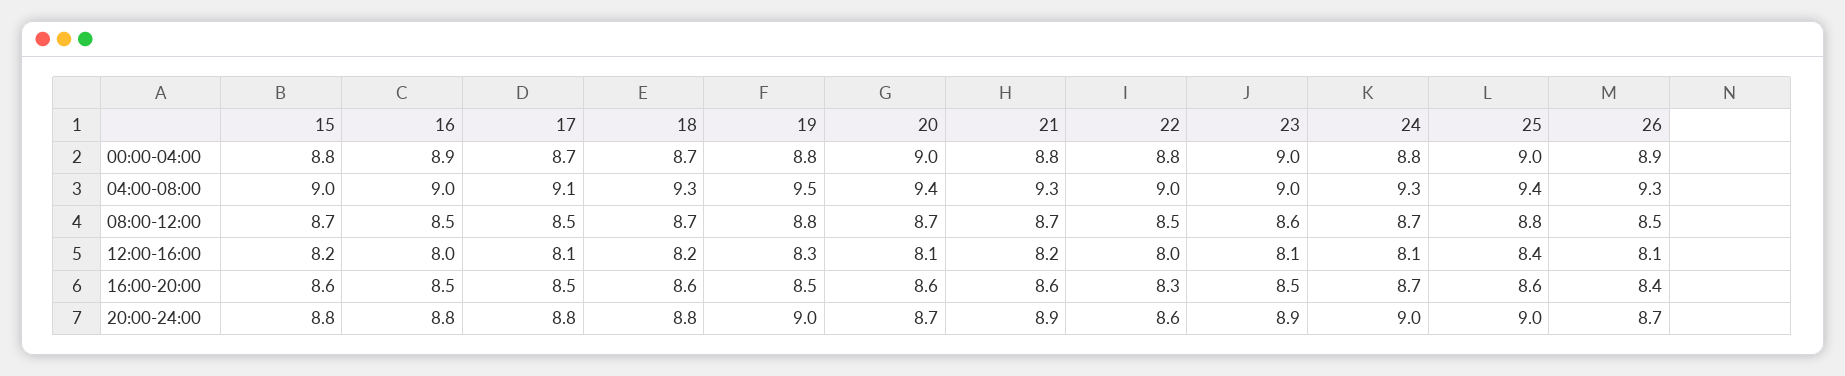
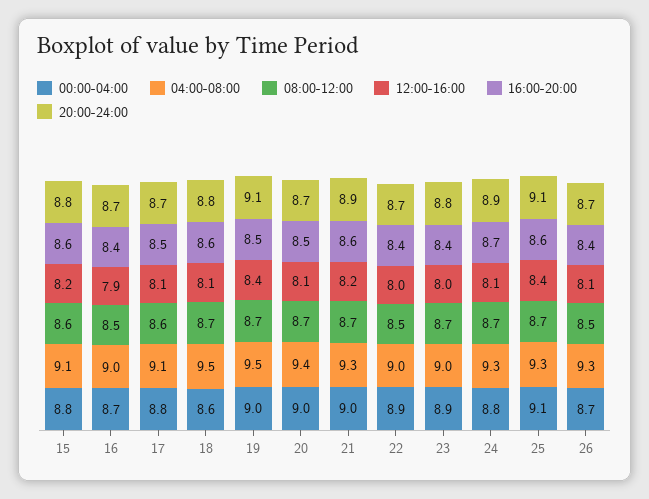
00:00-04:00, 16: 8.9 -> 8.7
00:00-04:00, 17: 8.7 -> 8.8
00:00-04:00, 18: 8.7 -> 8.6
00:00-04:00, 19: 8.8 -> 9
00:00-04:00, 21: 8.8 -> 9
00:00-04:00, 22: 8.8 -> 8.9
00:00-04:00, 23: 9 -> 8.9
00:00-04:00, 25: 9 -> 9.1
00:00-04:00, 26: 8.9 -> 8.7
04:00-08:00, 15: 9 -> 9.1
04:00-08:00, 18: 9.3 -> 9.5
04:00-08:00, 25: 9.4 -> 9.3
08:00-12:00, 15: 8.7 -> 8.6
08:00-12:00, 17: 8.5 -> 8.6
08:00-12:00, 19: 8.8 -> 8.7
08:00-12:00, 23: 8.6 -> 8.7
08:00-12:00, 25: 8.8 -> 8.7
12:00-16:00, 16: 8 -> 7.9
12:00-16:00, 18: 8.2 -> 8.1
12:00-16:00, 19: 8.3 -> 8.4
12:00-16:00, 23: 8.1 -> 8
16:00-20:00, 16: 8.5 -> 8.4
16:00-20:00, 20: 8.6 -> 8.5
16:00-20:00, 22: 8.3 -> 8.4
16:00-20:00, 23: 8.5 -> 8.4
20:00-24:00, 16: 8.8 -> 8.7
20:00-24:00, 17: 8.8 -> 8.7
20:00-24:00, 19: 9 -> 9.1
20:00-24:00, 22: 8.6 -> 8.7
20:00-24:00, 23: 8.9 -> 8.8
20:00-24:00, 24: 9 -> 8.9
20:00-24:00, 25: 9 -> 9.1

